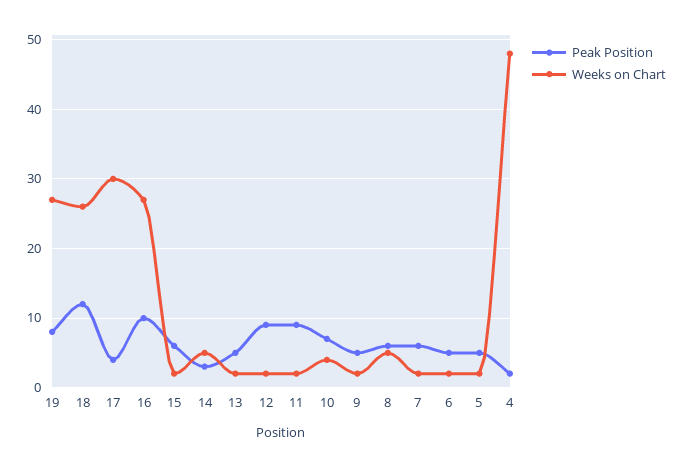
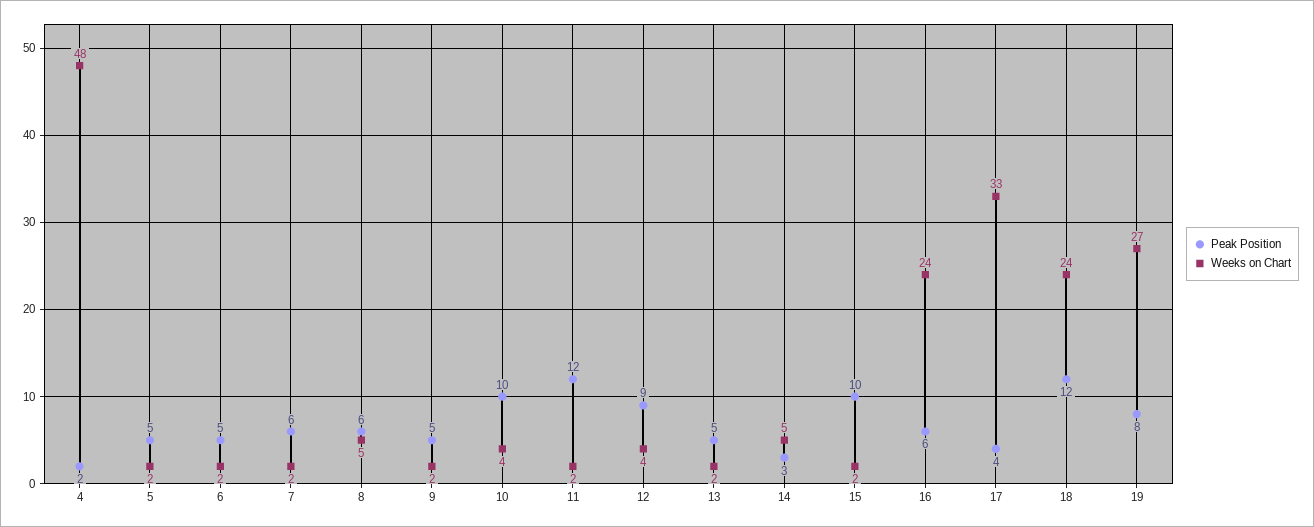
Weeks on Chart, 18: 26 -> 24
Weeks on Chart, 17: 30 -> 33
Peak Position, 16: 10 -> 6
Weeks on Chart, 16: 27 -> 24
Peak Position, 15: 6 -> 10
Weeks on Chart, 12: 2 -> 4
Peak Position, 11: 9 -> 12
Peak Position, 10: 7 -> 10

